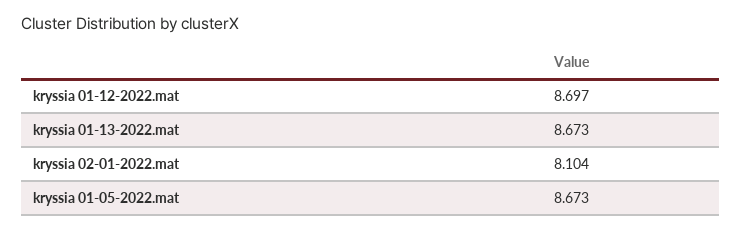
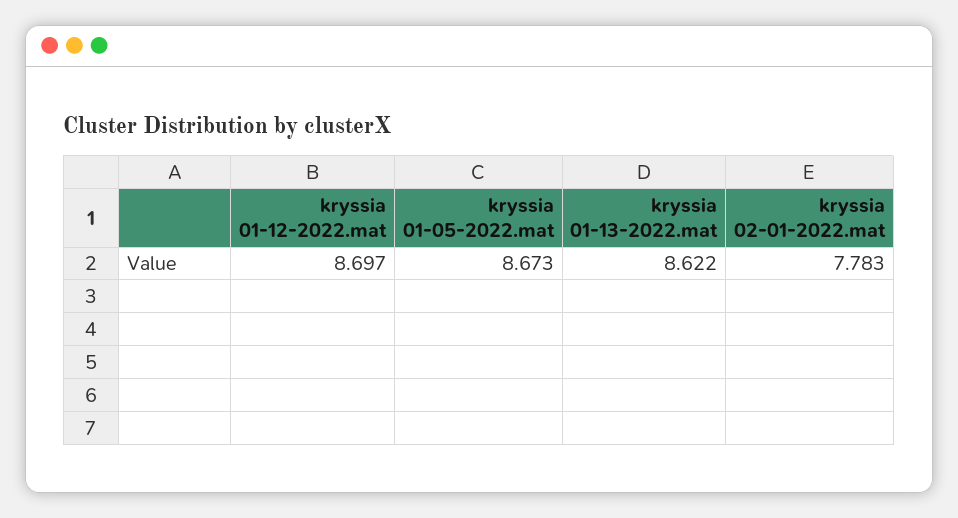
kryssia 01-13-2022.mat: 8.673 -> 8.622
kryssia 02-01-2022.mat: 8.104 -> 7.783

